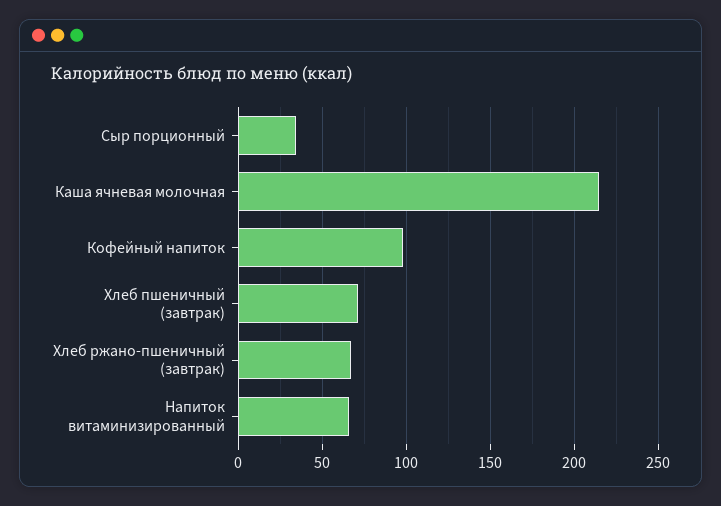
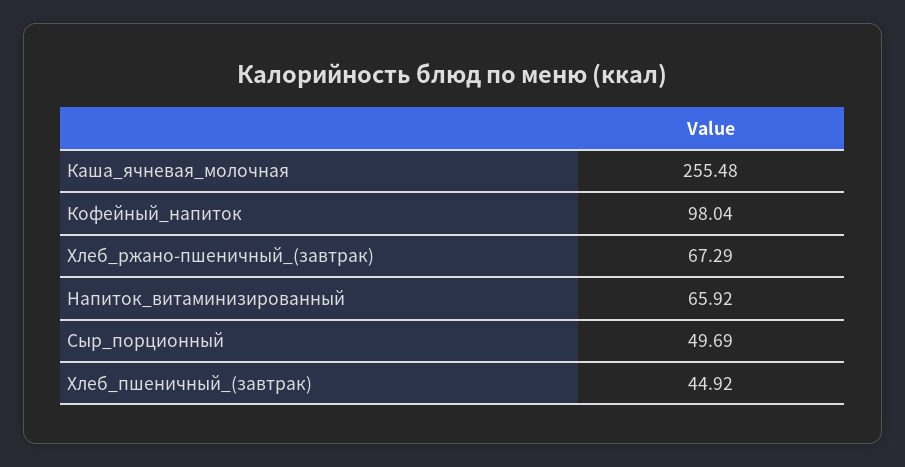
Сыр порционный: 35 -> 49.69
Каша ячневая молочная: 215 -> 255.48
Хлеб пшеничный (завтрак): 70 -> 44.92

